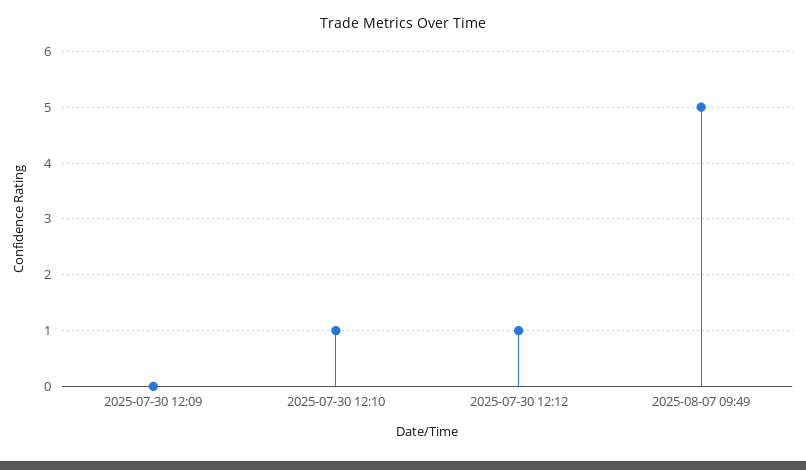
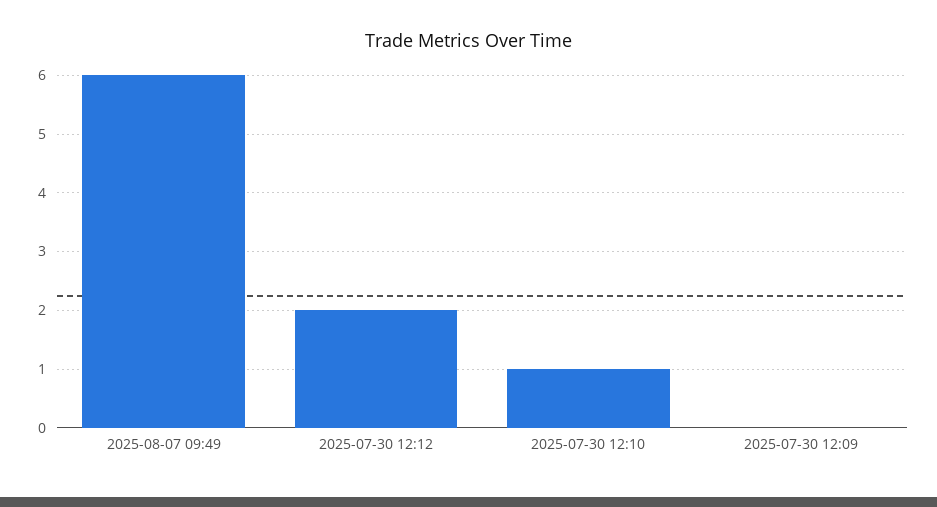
2025-07-30 12:12: 1 -> 2
2025-08-07 09:49: 5 -> 6

